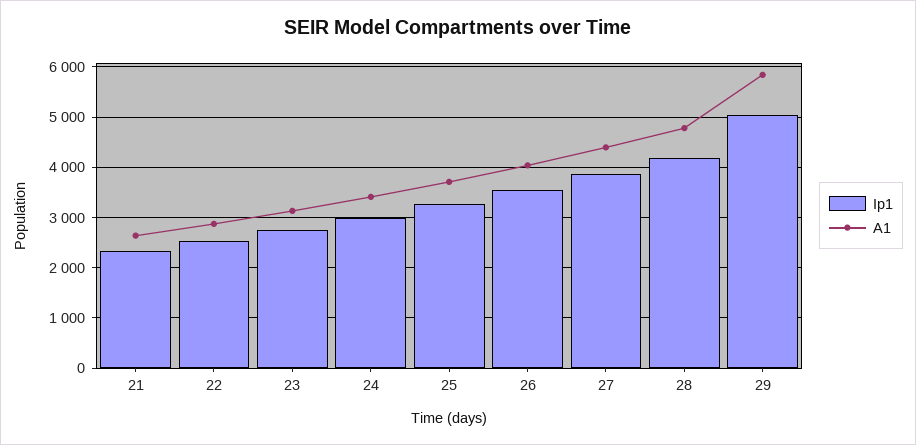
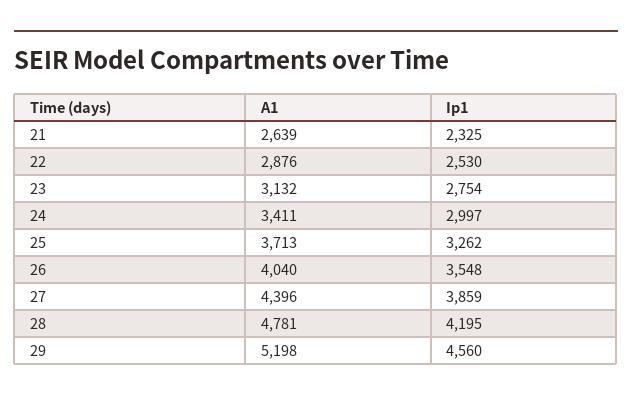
Ip1, 29: 5000 -> 4560
A1, 29: 5800 -> 5198

